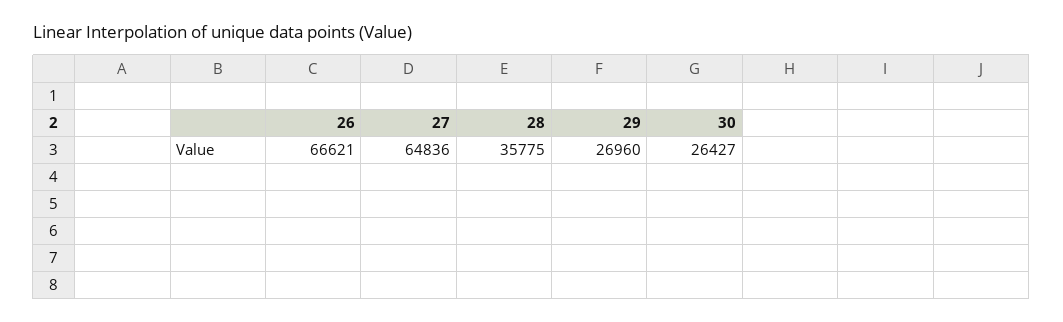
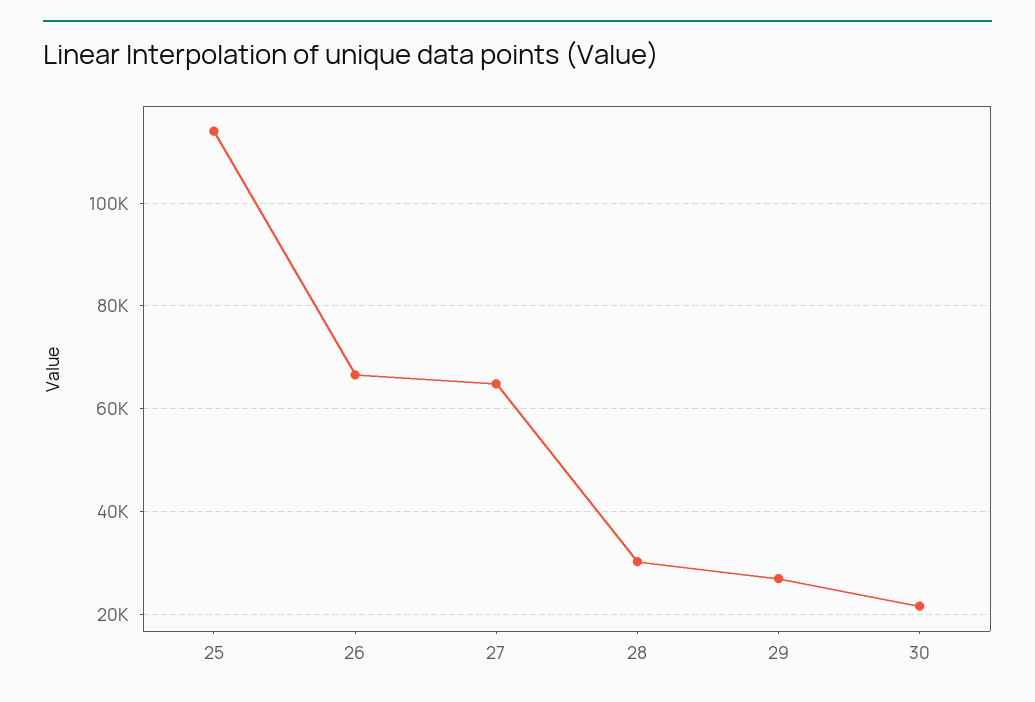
28: 35775 -> 30000
30: 26427 -> 22000
25: none -> 114000

